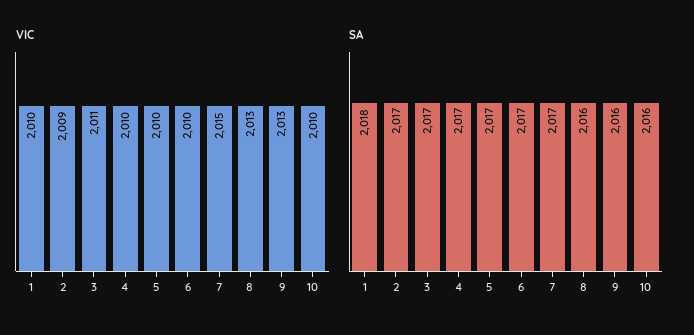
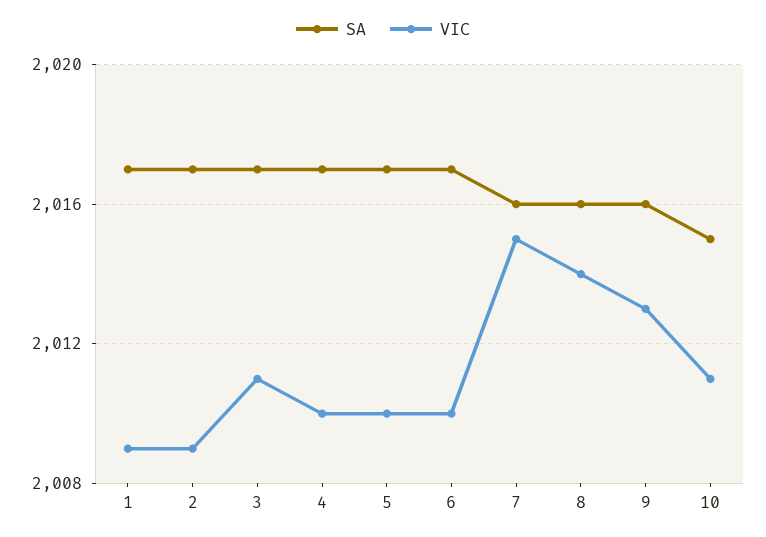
VIC, 1: 2010 -> 2009
VIC, 8: 2013 -> 2014
VIC, 10: 2010 -> 2011
SA, 1: 2018 -> 2017
SA, 7: 2017 -> 2016
SA, 10: 2016 -> 2015

